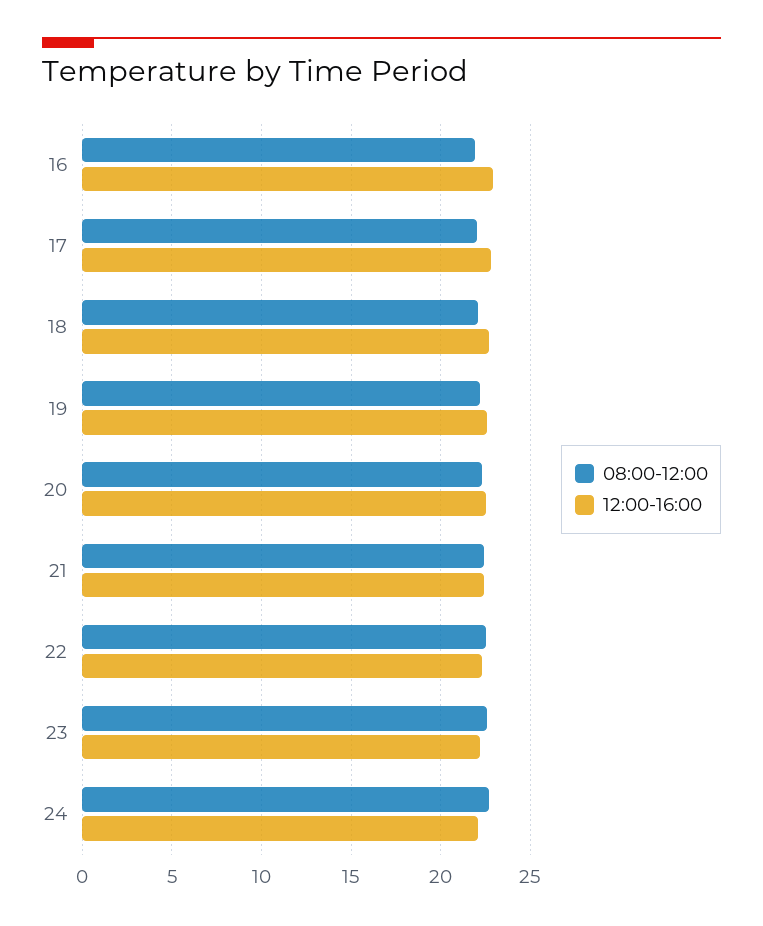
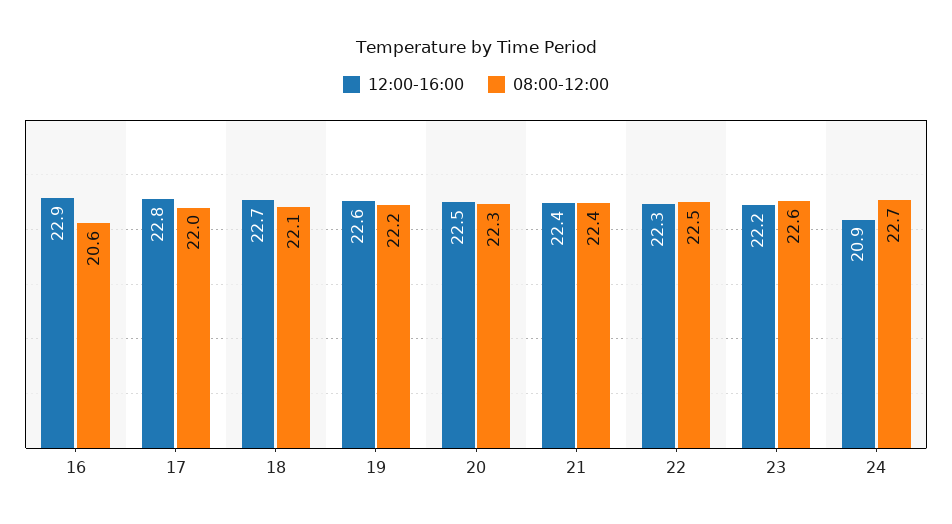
08:00-12:00, 16: 22 -> 20.6
12:00-16:00, 24: 22 -> 20.9

